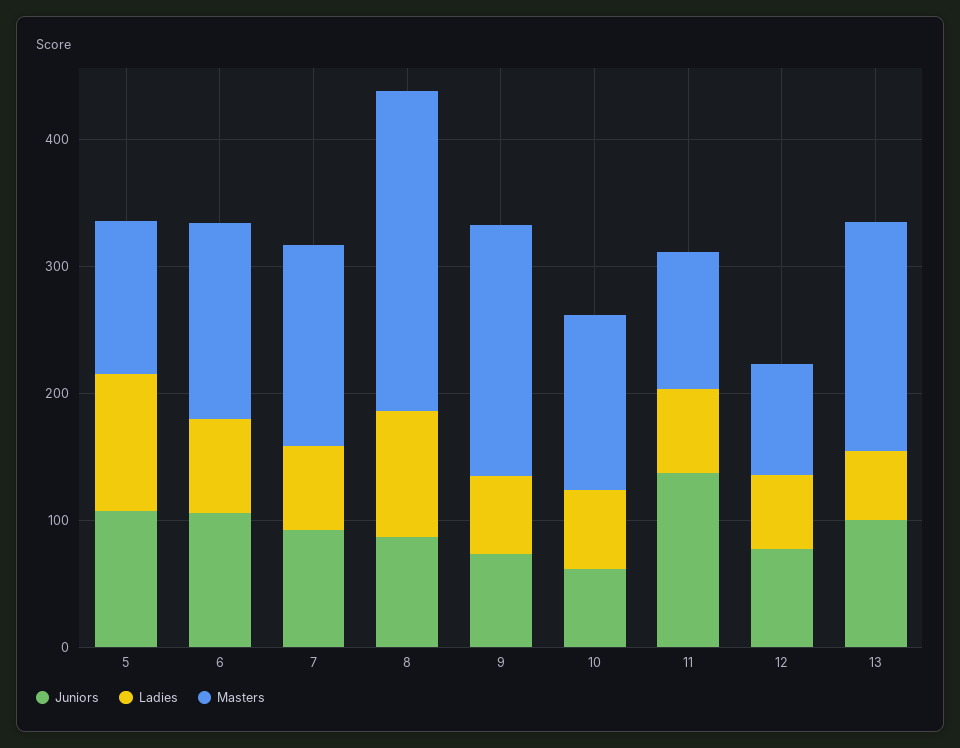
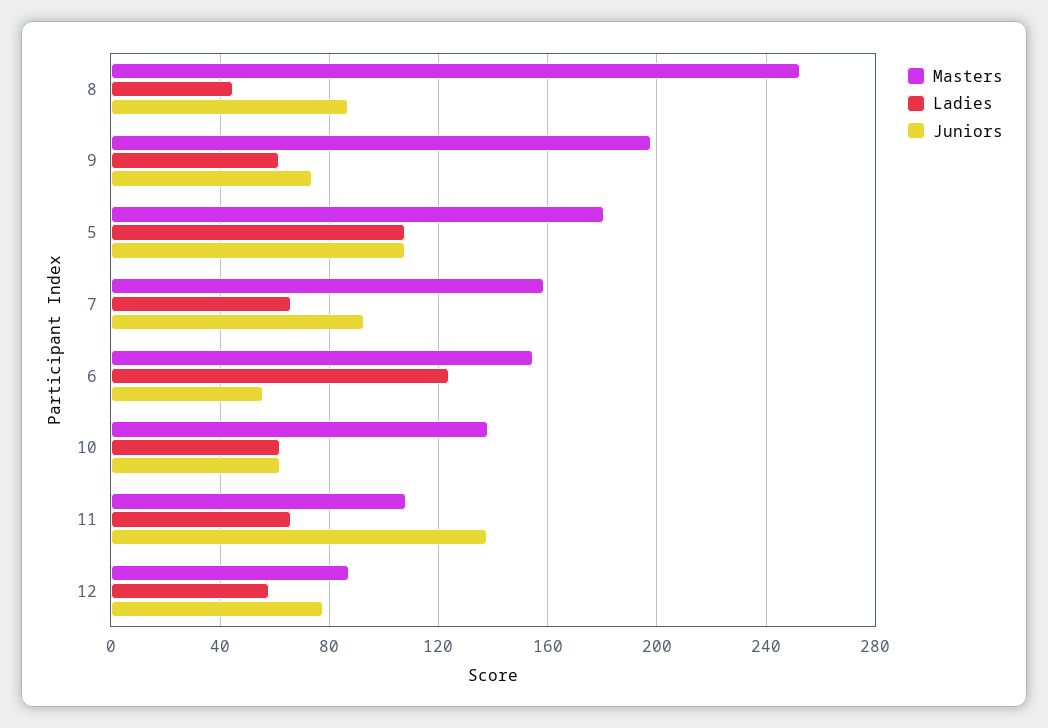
Masters, 5: 120 -> 180
Juniors, 6: 100 -> 55
Ladies, 6: 80 -> 125
Ladies, 8: 100 -> 45
Juniors, 13: 100 -> none
Ladies, 13: 60 -> none
Masters, 13: 180 -> none

